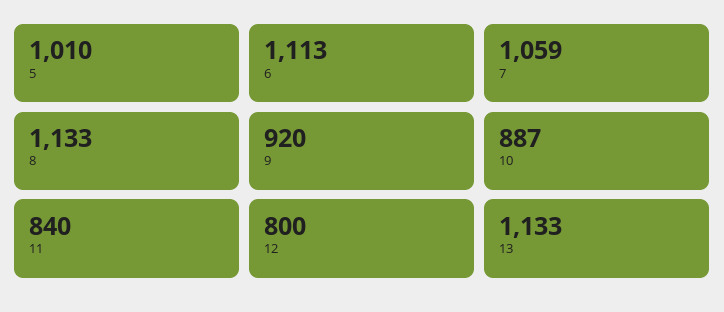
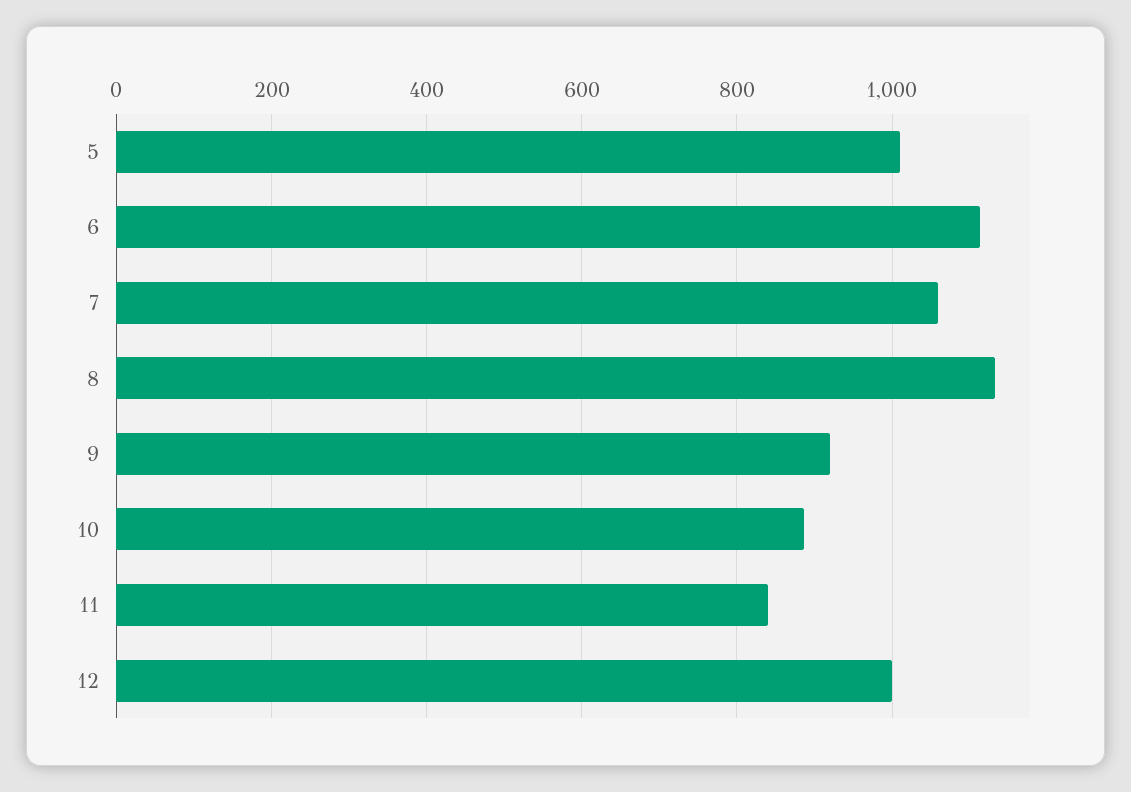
12: 800 -> 1000
13: 1133 -> none

